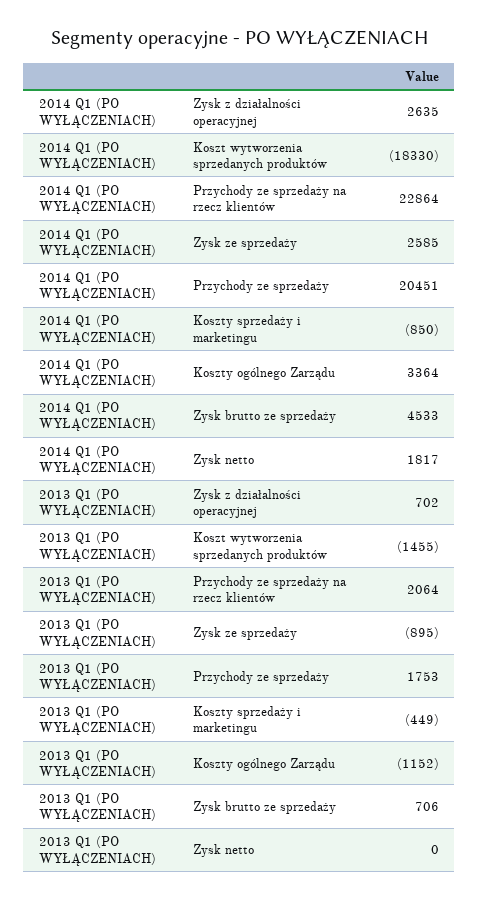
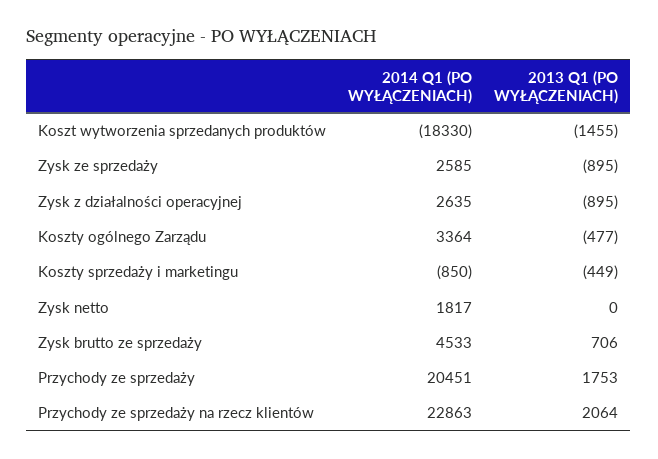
2014 Q1 (PO WYŁĄCZENIACH), Przychody ze sprzedaży na rzecz klientów: 22864 -> 22863
2013 Q1 (PO WYŁĄCZENIACH), Zysk z działalności operacyjnej: 702 -> -895
2013 Q1 (PO WYŁĄCZENIACH), Koszty ogólnego Zarządu: -1152 -> -477

